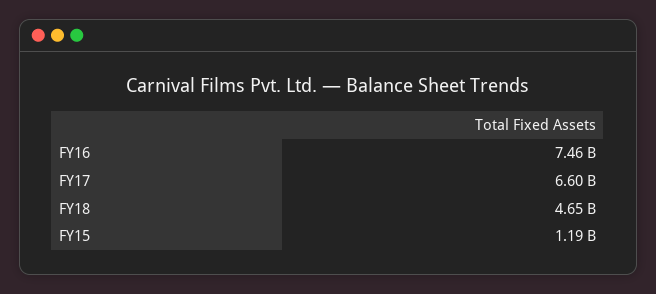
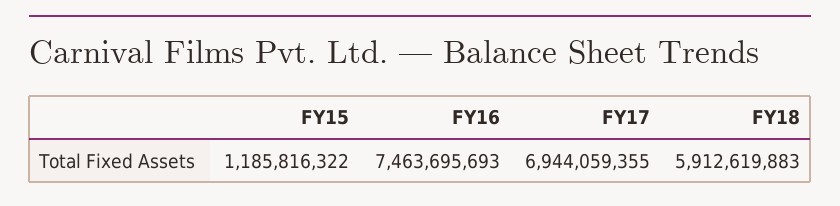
FY17: 6600000000 -> 6944059355
FY18: 4650000000 -> 5912619883

